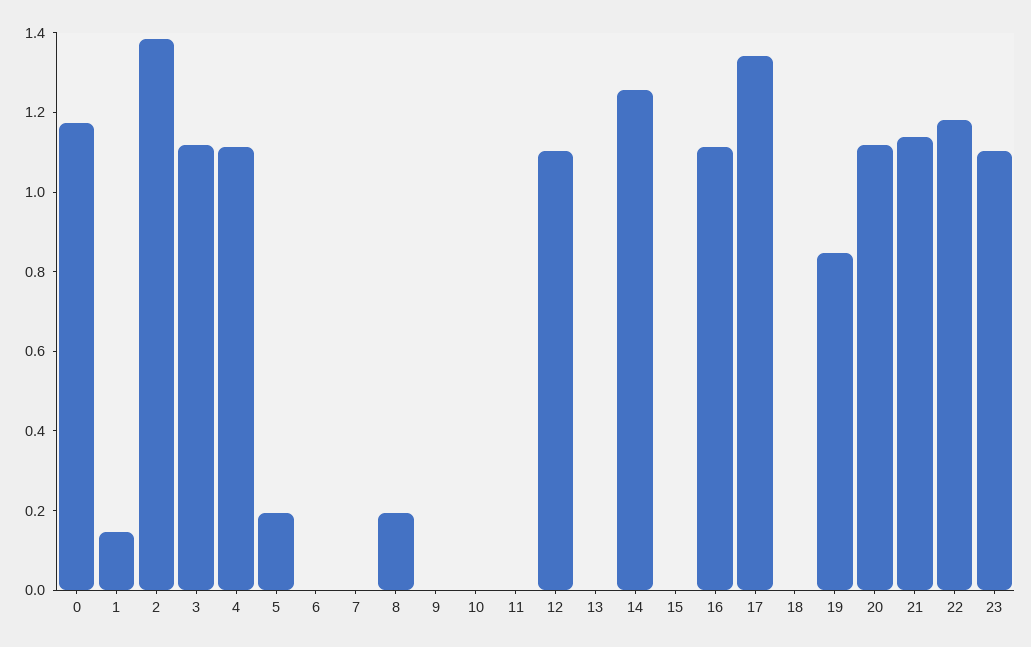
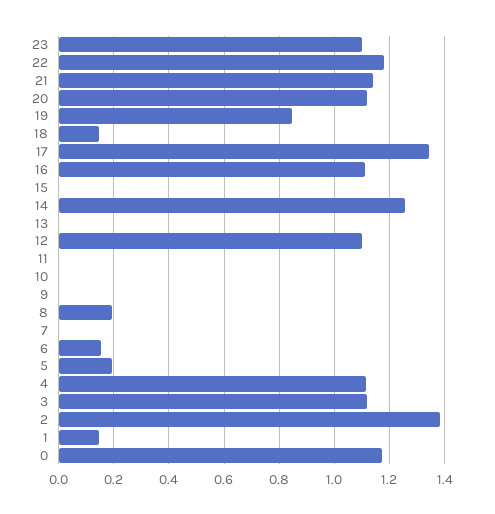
6: 0 -> 0.15
18: 0 -> 0.15

